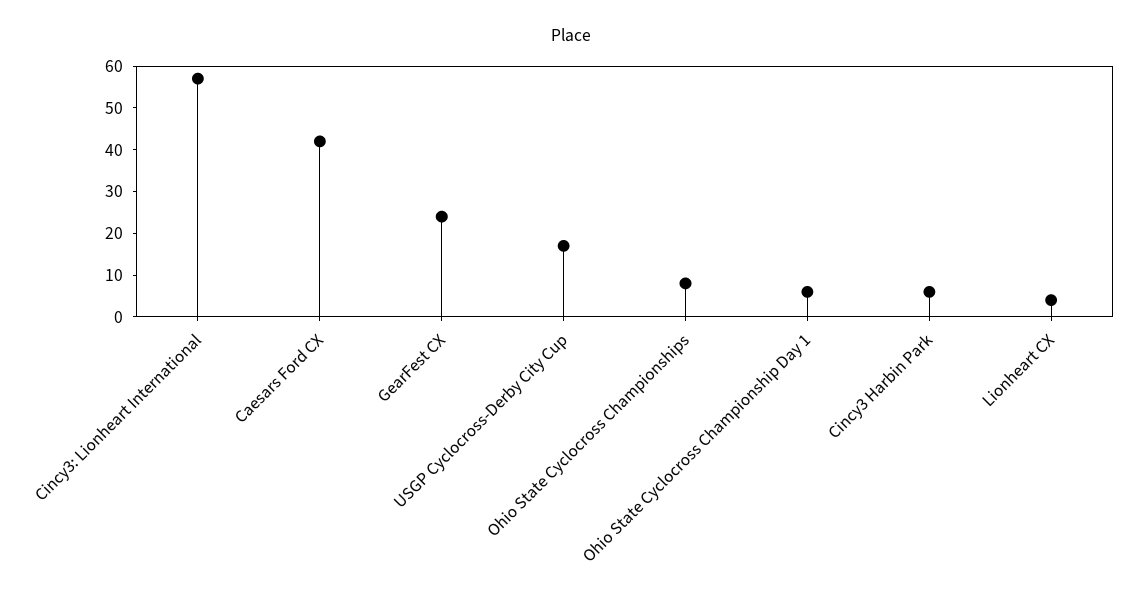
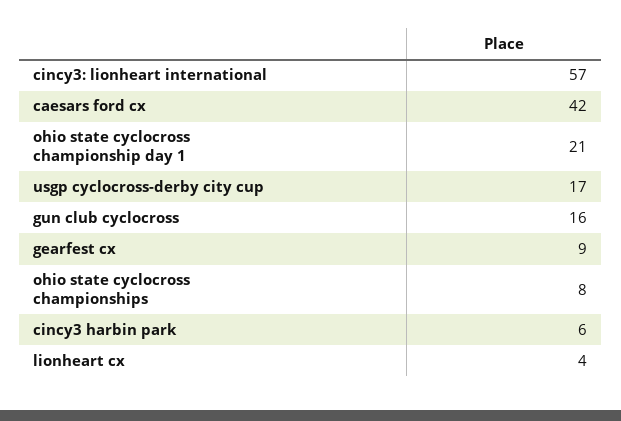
GearFest CX: 25 -> 9
Ohio State Cyclocross Championship Day 1: 5 -> 21
gun club cyclocross: none -> 16

